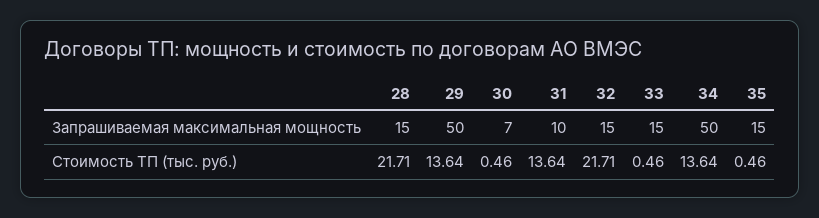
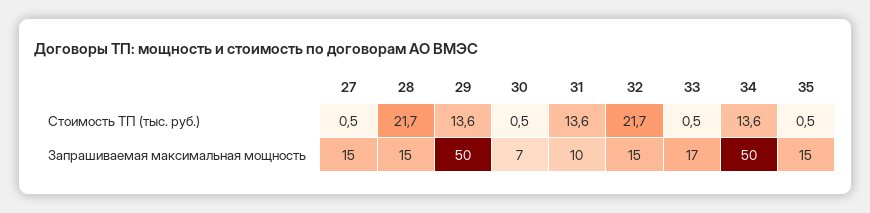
33, Запрашиваемая максимальная мощность: 15 -> 17
27, Стоимость ТП (тыс. руб.): none -> 0.5
27, Запрашиваемая максимальная мощность: none -> 15

